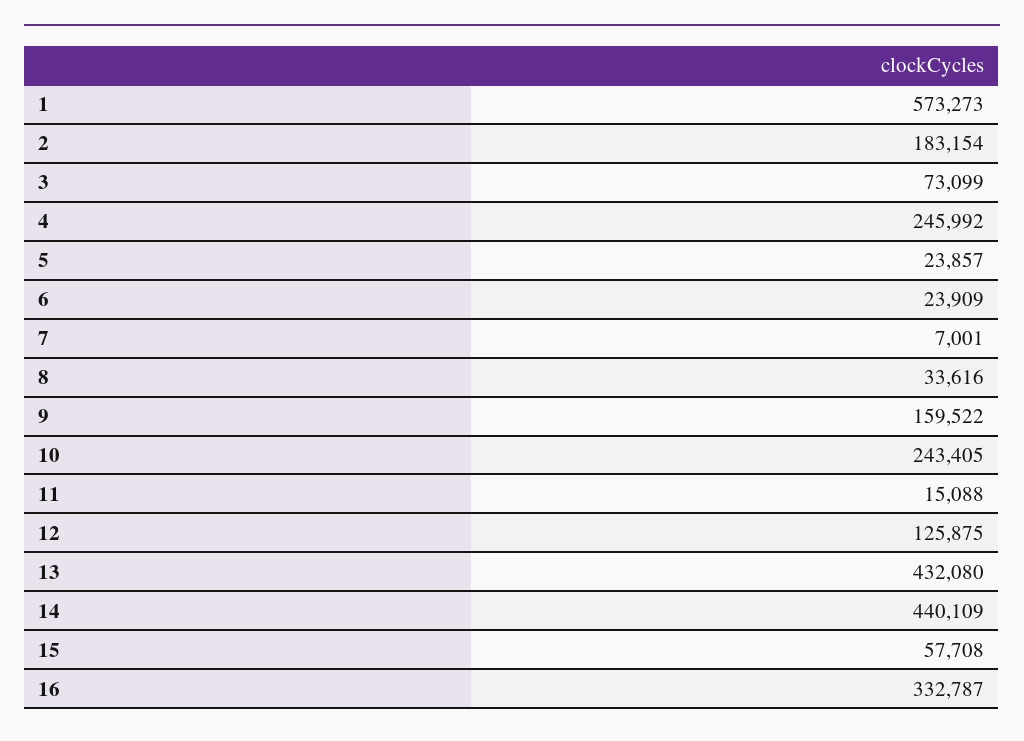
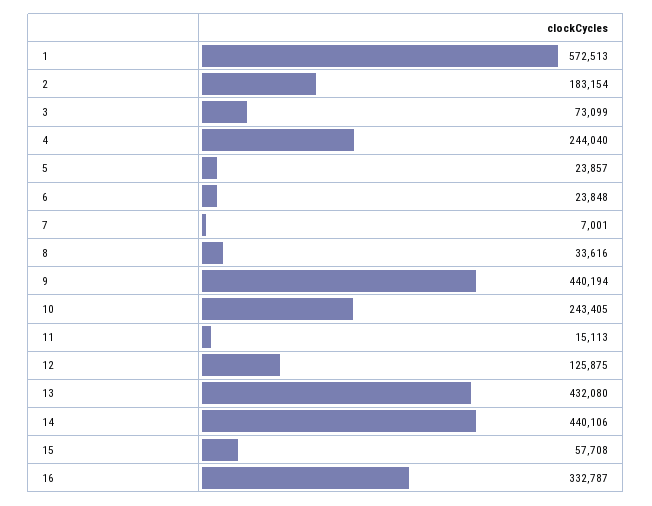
1: 573273 -> 572513
4: 245992 -> 244040
6: 23909 -> 23848
9: 159522 -> 440194
11: 15088 -> 15113
14: 440109 -> 440106

